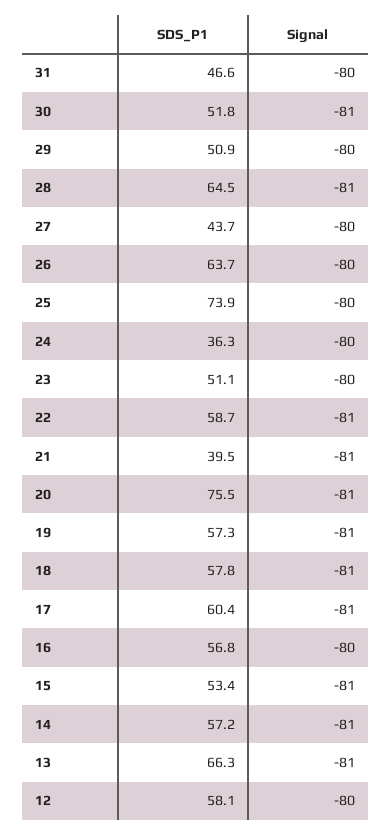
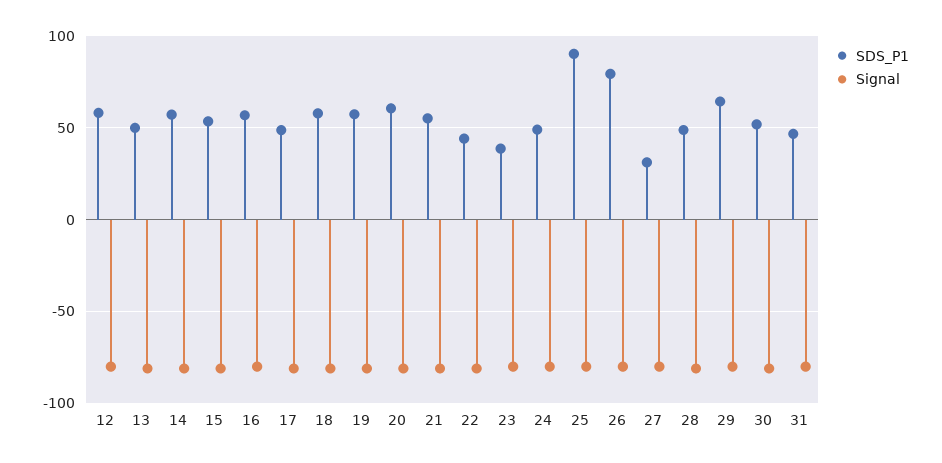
SDS_P1, 29: 50.9 -> 65
SDS_P1, 28: 64.5 -> 50
SDS_P1, 27: 43.7 -> 30
SDS_P1, 26: 63.7 -> 80
SDS_P1, 25: 73.9 -> 90
SDS_P1, 24: 36.3 -> 50
SDS_P1, 23: 51.1 -> 40
SDS_P1, 22: 58.7 -> 45
SDS_P1, 21: 39.5 -> 55
SDS_P1, 20: 75.5 -> 60
SDS_P1, 17: 60.4 -> 50
SDS_P1, 13: 66.3 -> 50

